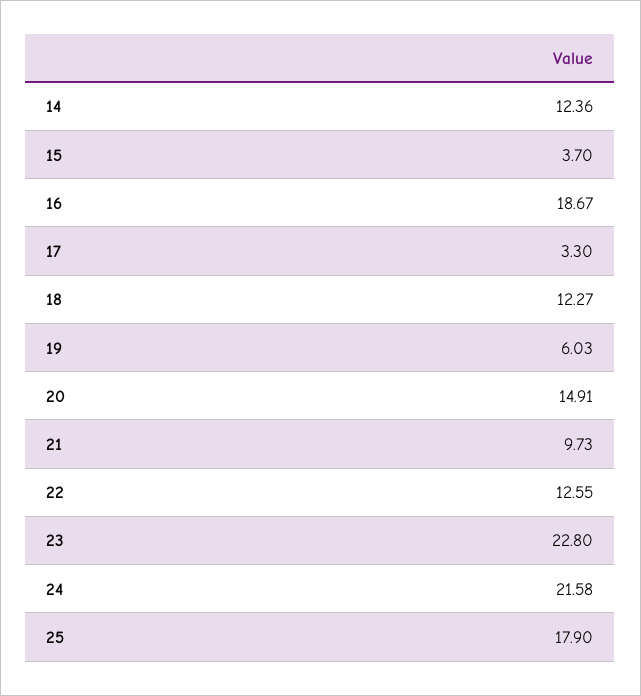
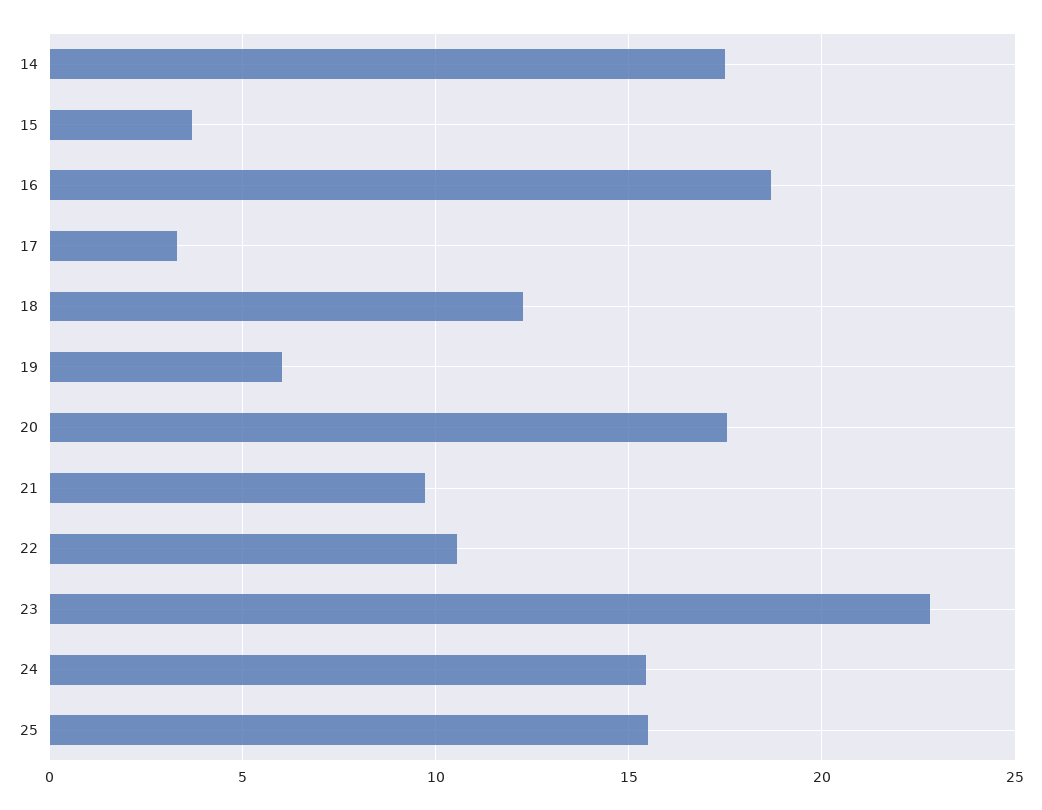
14: 12.36 -> 17.5
20: 14.91 -> 17.5
22: 12.55 -> 10.5
24: 21.58 -> 15.5
25: 17.9 -> 15.5

